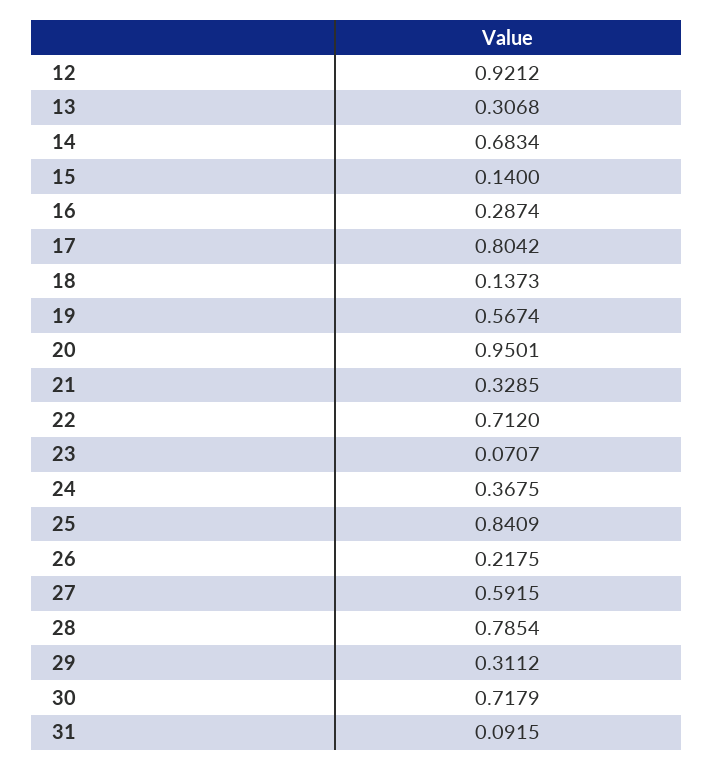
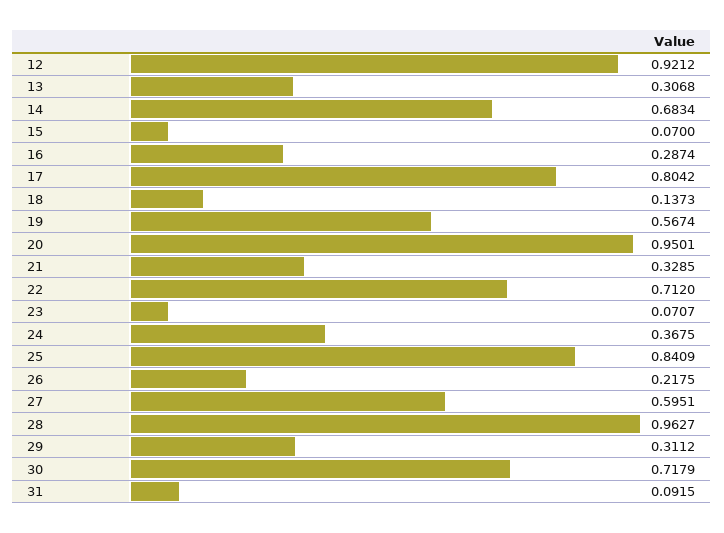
15: 0.14 -> 0.07
27: 0.5915 -> 0.5951
28: 0.7854 -> 0.9627

